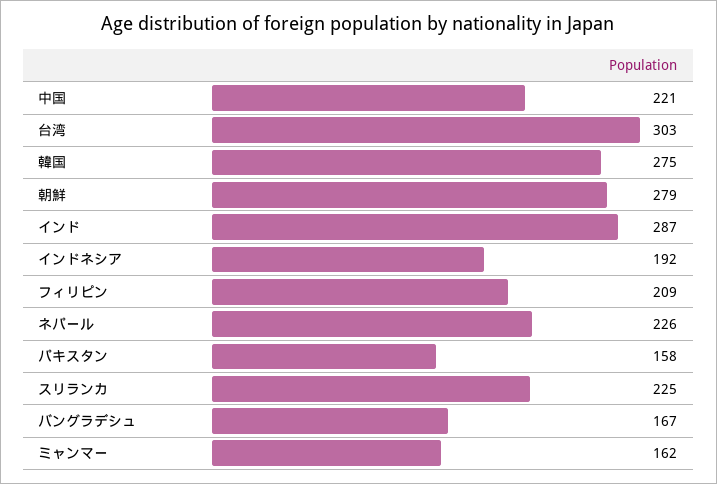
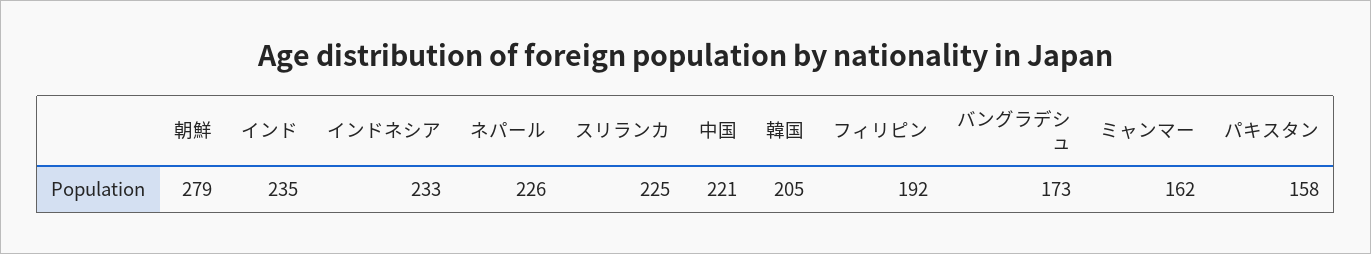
台湾: 303 -> none
韓国: 275 -> 205
インド: 287 -> 235
インドネシア: 192 -> 233
フィリピン: 209 -> 192
バングラデシュ: 167 -> 173

